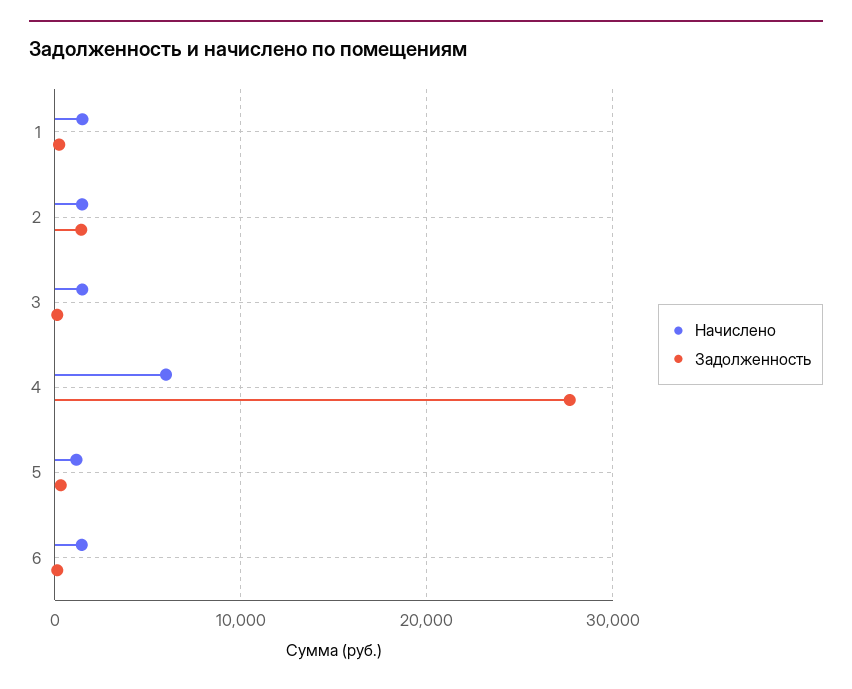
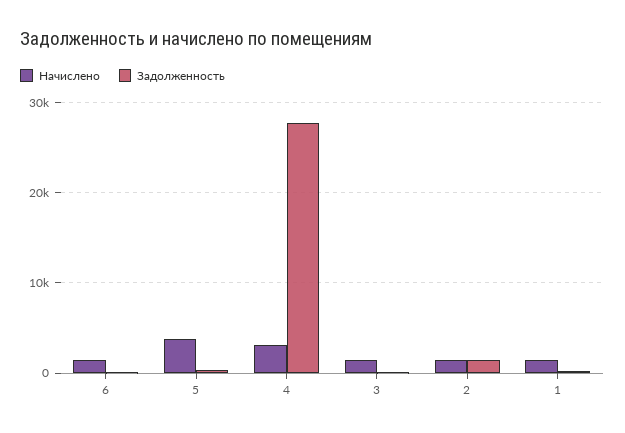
Начислено, 4: 6000 -> 3000
Начислено, 5: 1000 -> 4000

